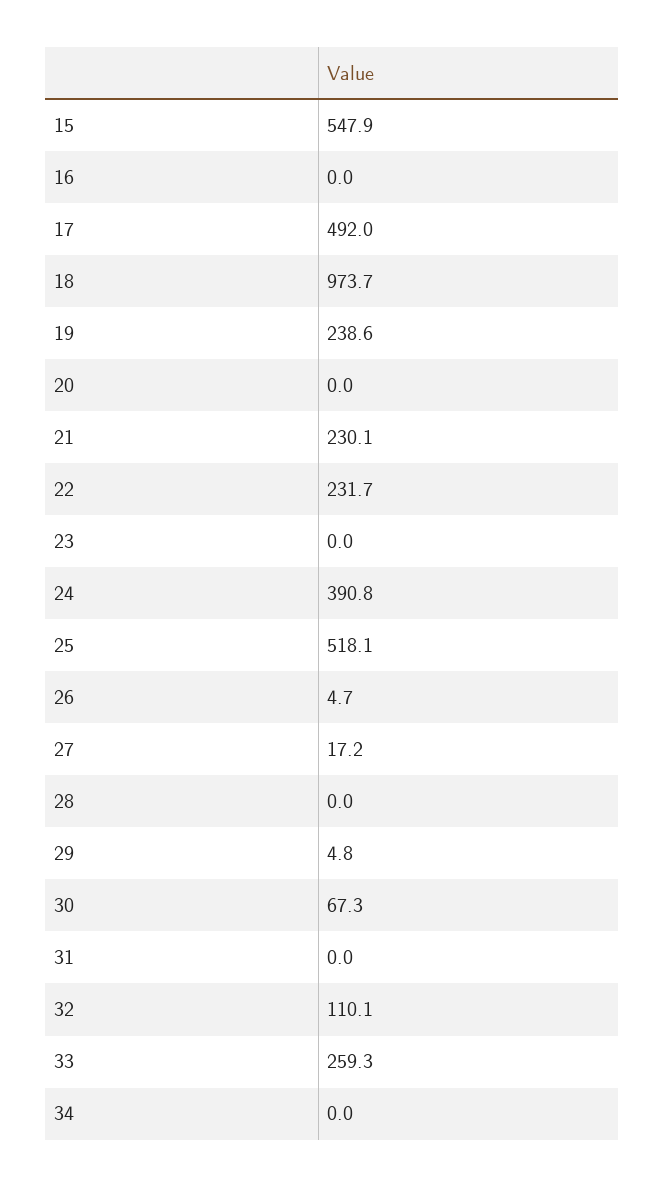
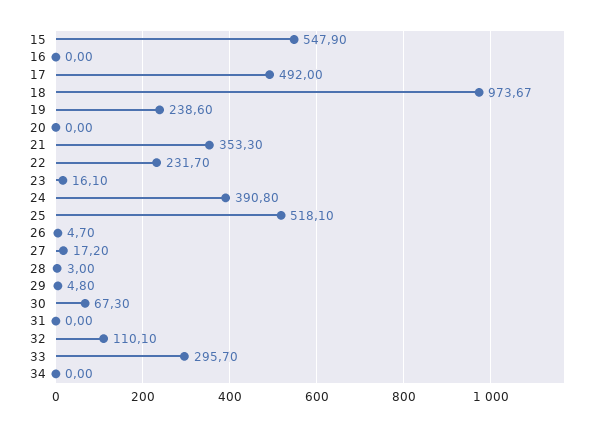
21: 230.1 -> 353.3
23: 0 -> 16.1
28: 0 -> 3
33: 259.3 -> 295.7

